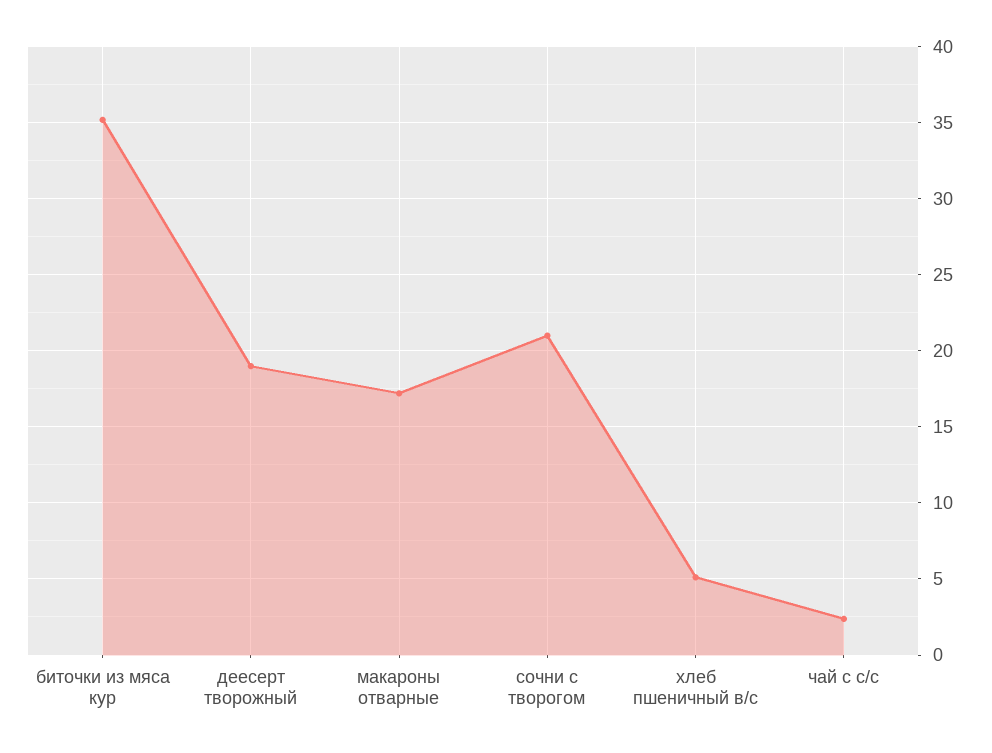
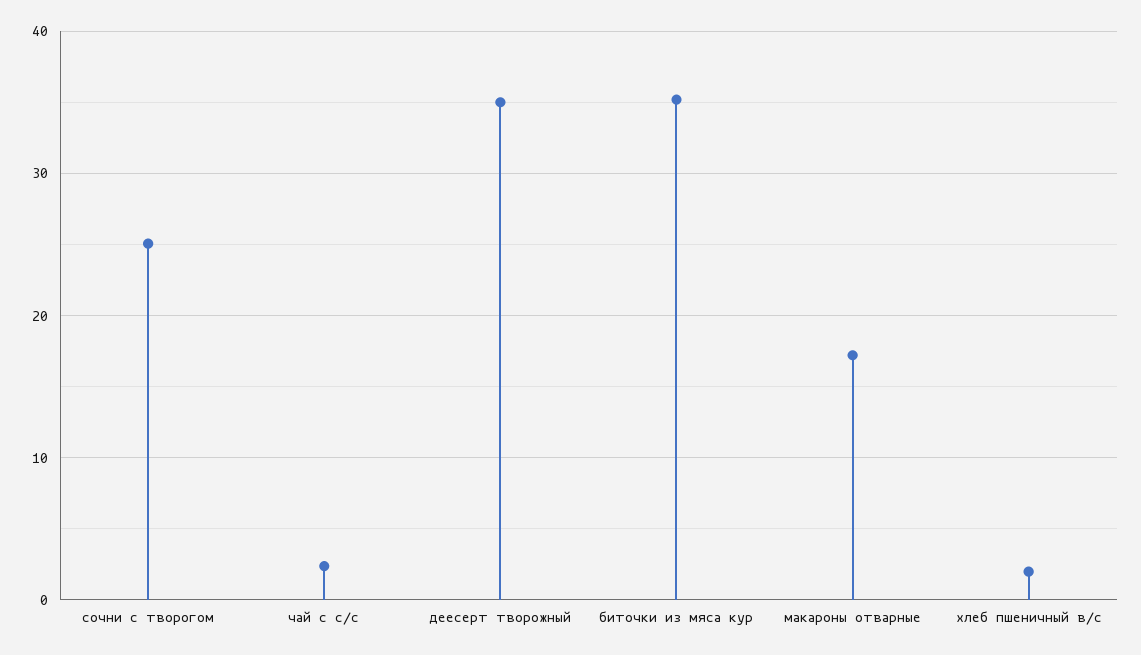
деесерт творожный: 19 -> 35
сочни с творогом: 21 -> 25
хлеб пшеничный в/с: 5 -> 2

